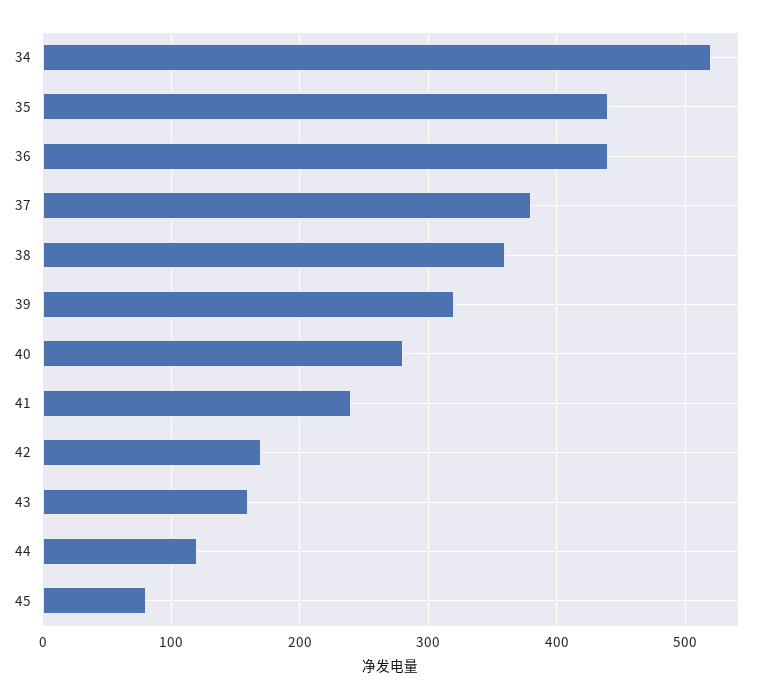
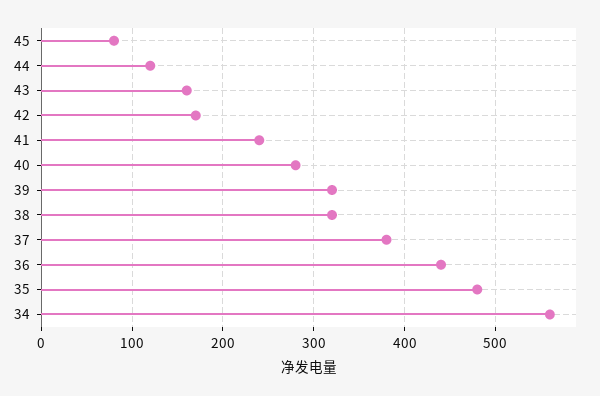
34: 520 -> 560
35: 440 -> 480
38: 360 -> 320

